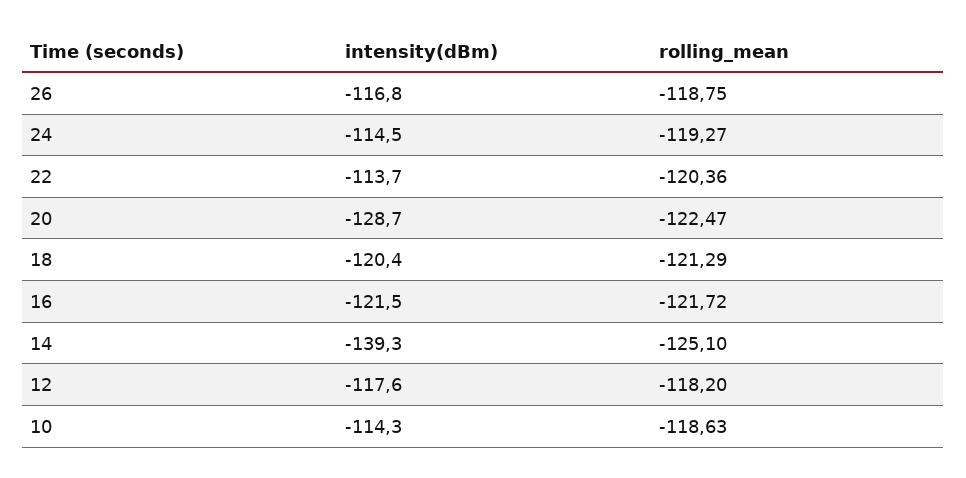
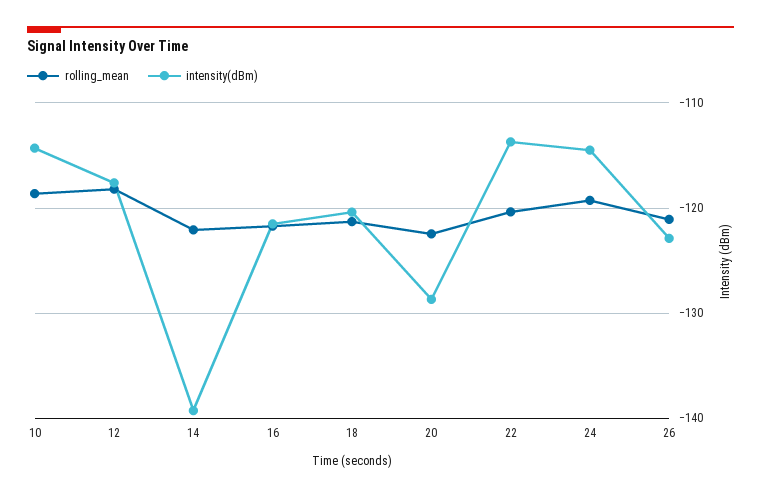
intensity(dBm), 26: -116.8 -> -123
rolling_mean, 26: -118.75 -> -121
rolling_mean, 14: -125.1 -> -122

